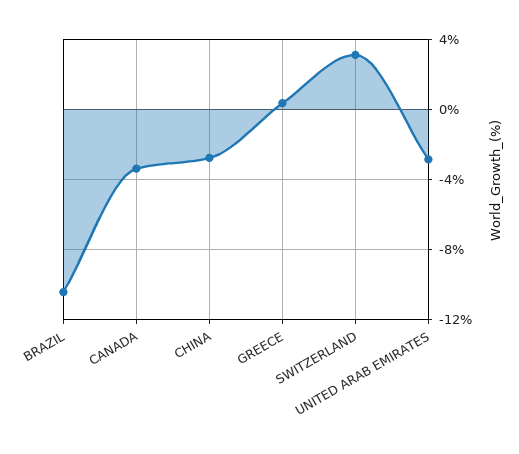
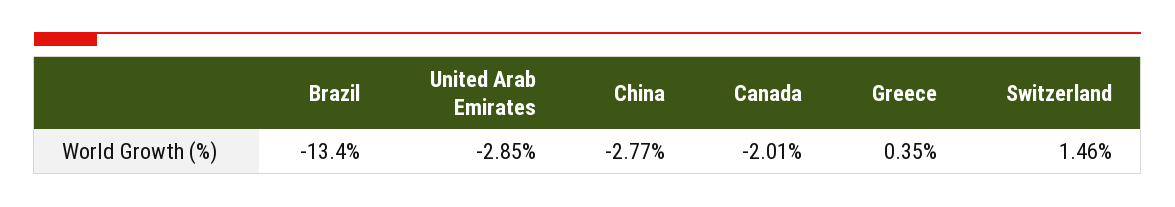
BRAZIL: -10.5 -> -13.4
CANADA: -3.5 -> -2.01
SWITZERLAND: 3 -> 1.46

